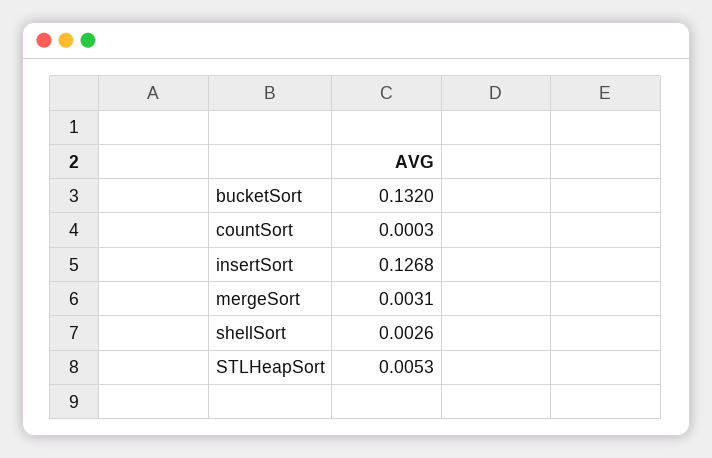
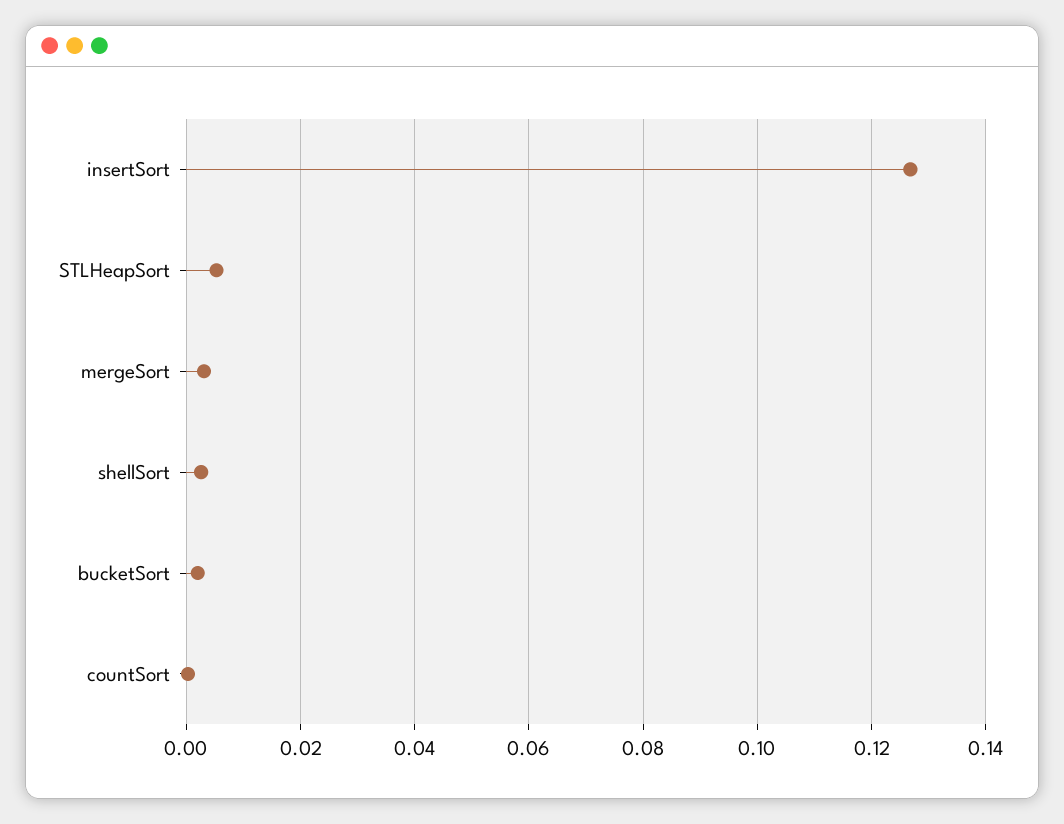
bucketSort: 0.132 -> 0.002

